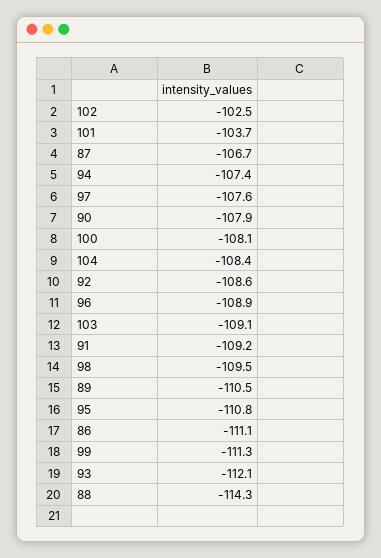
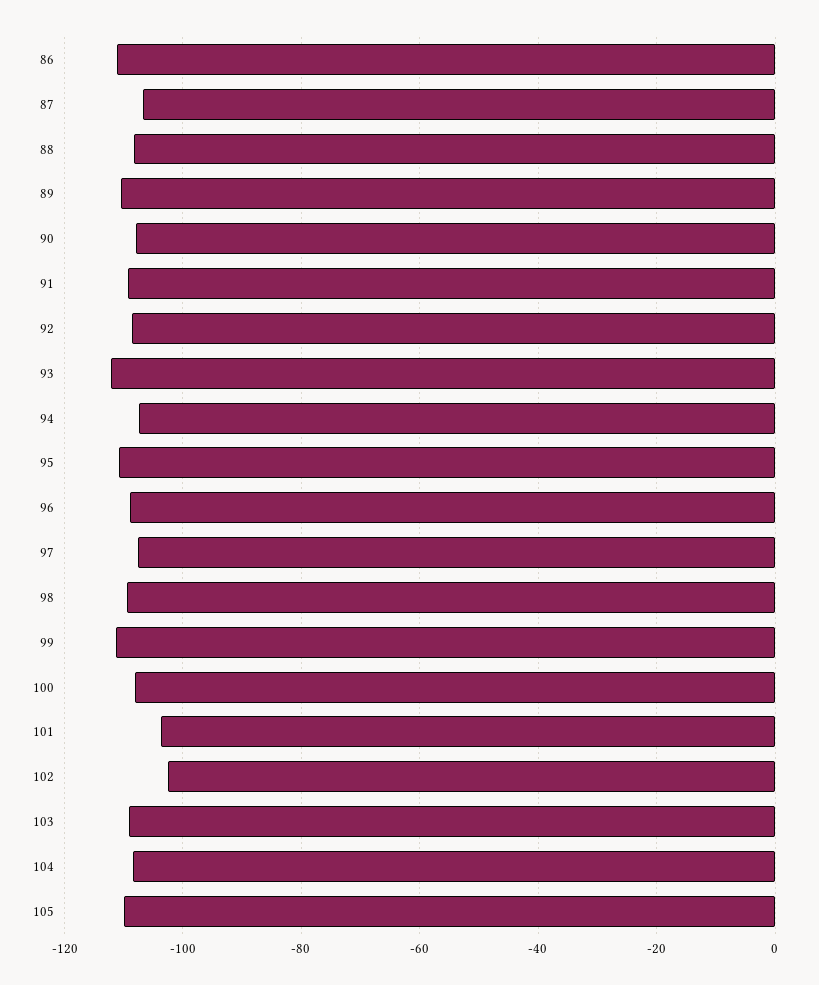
88: -114.3 -> -108
105: none -> -110

